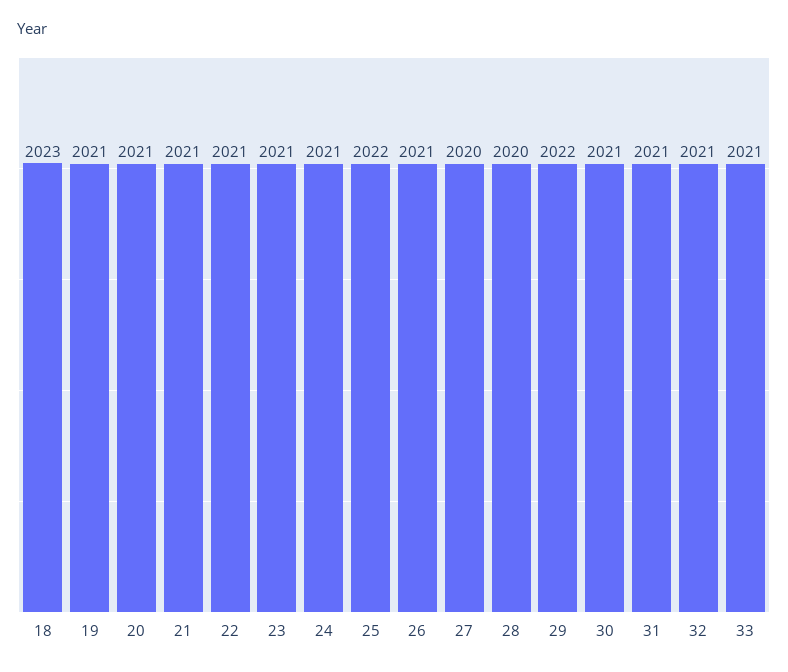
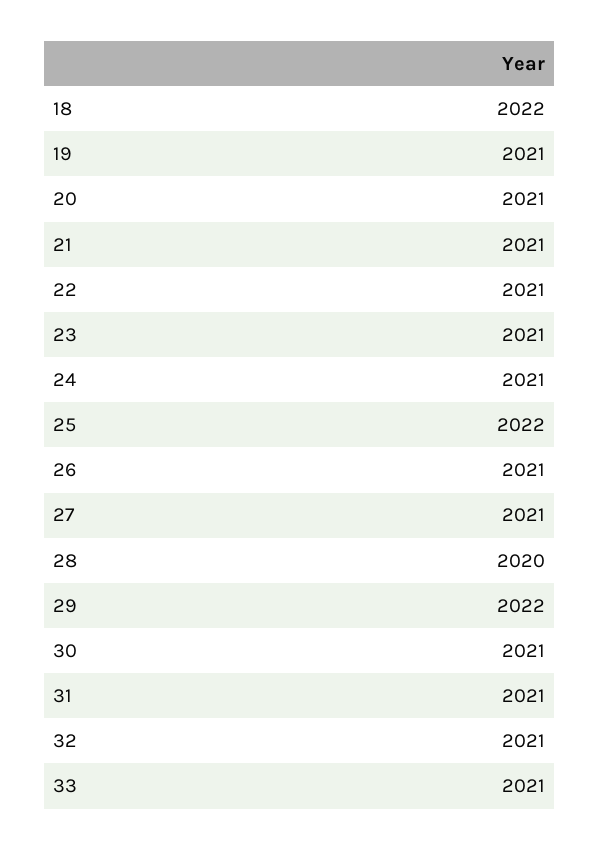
18: 2023 -> 2022
27: 2020 -> 2021

